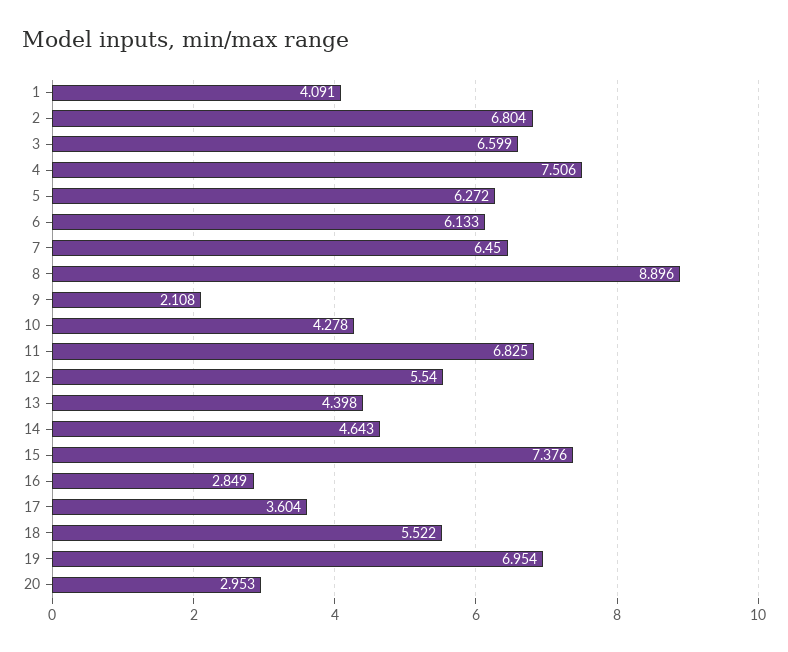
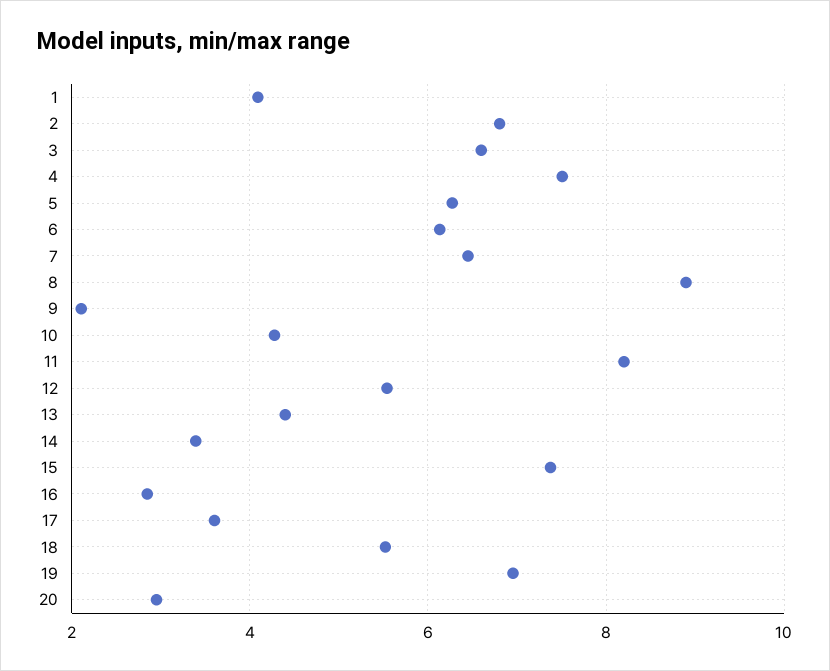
11: 6.825 -> 8.2
14: 4.643 -> 3.4

